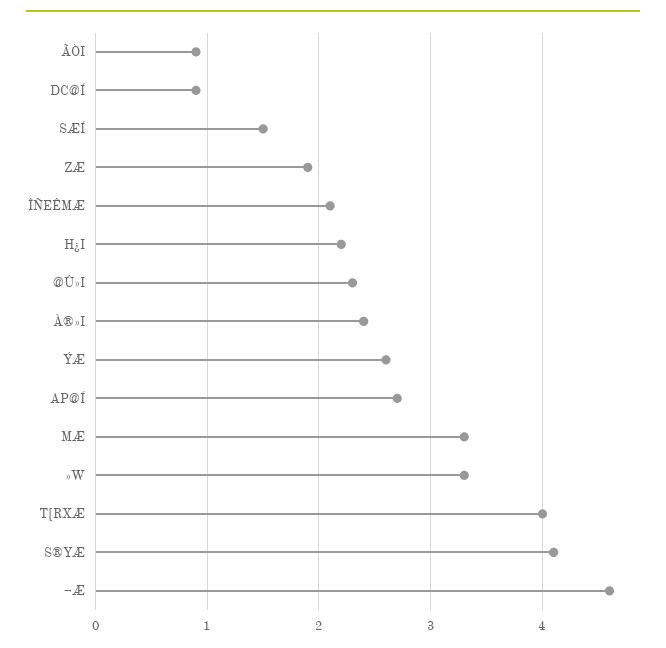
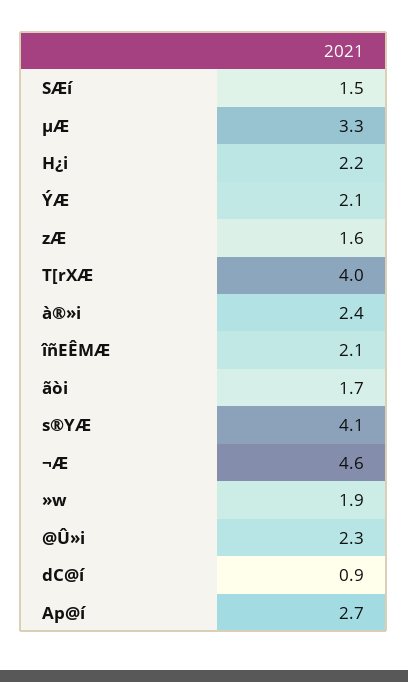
ÃÒI: 0.9 -> 1.7
ZÆ: 1.9 -> 1.6
ÝÆ: 2.6 -> 2.1
»W: 3.3 -> 1.9

